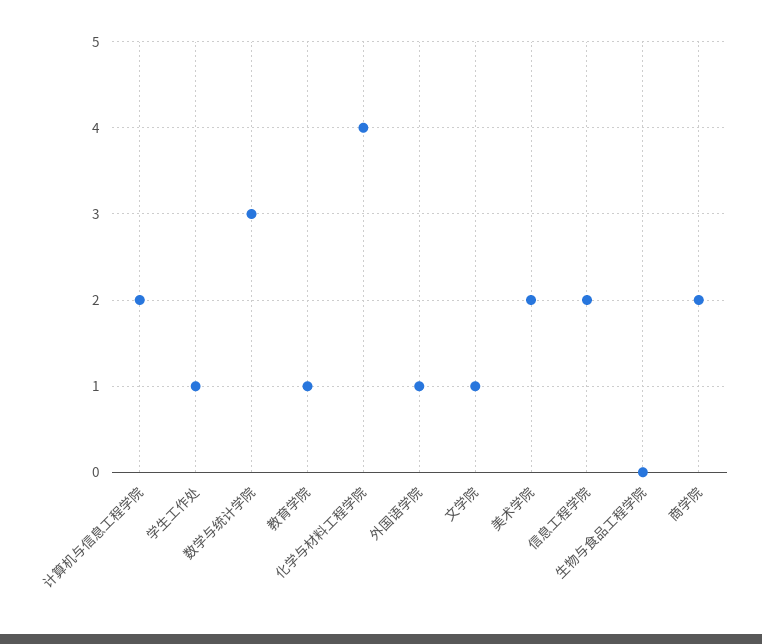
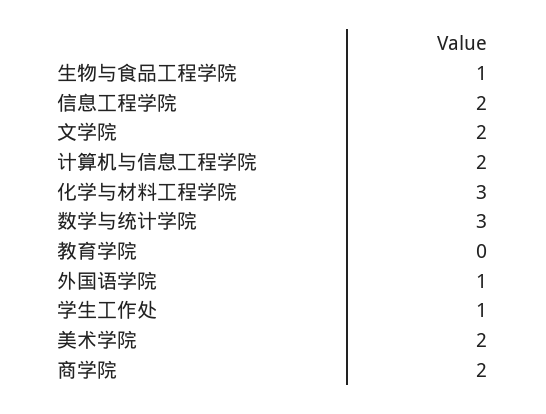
教育学院: 1 -> 0
化学与材料工程学院: 4 -> 3
文学院: 1 -> 2
生物与食品工程学院: 0 -> 1

